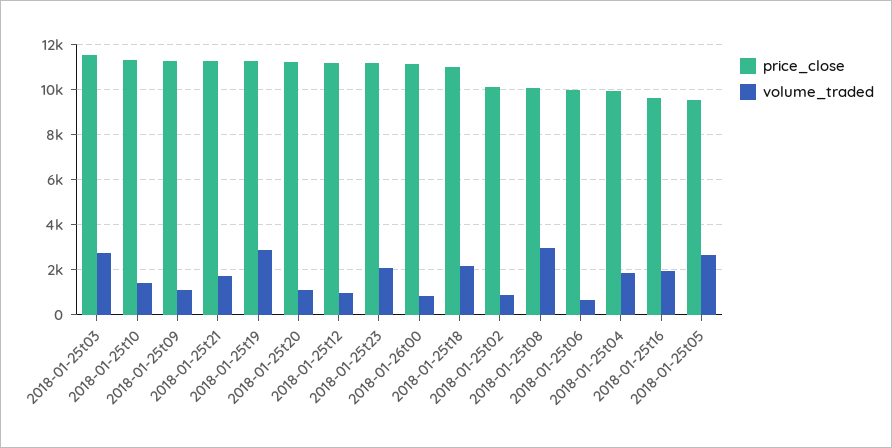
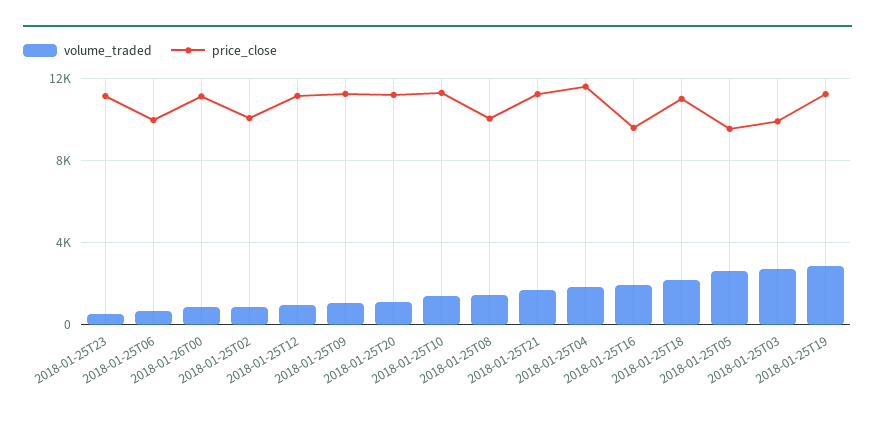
price_close, 2018-01-25t03: 11500 -> 10000
volume_traded, 2018-01-25t23: 2000 -> 500
volume_traded, 2018-01-25t08: 3000 -> 1500
price_close, 2018-01-25t04: 10000 -> 11500

